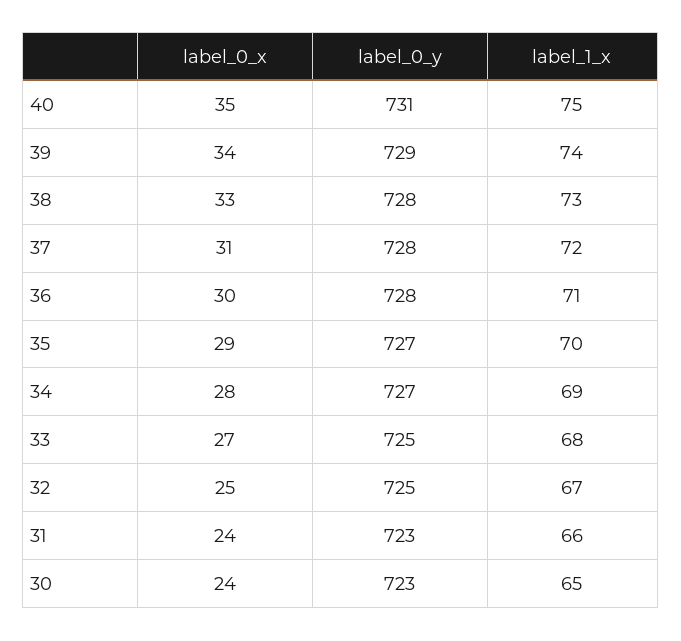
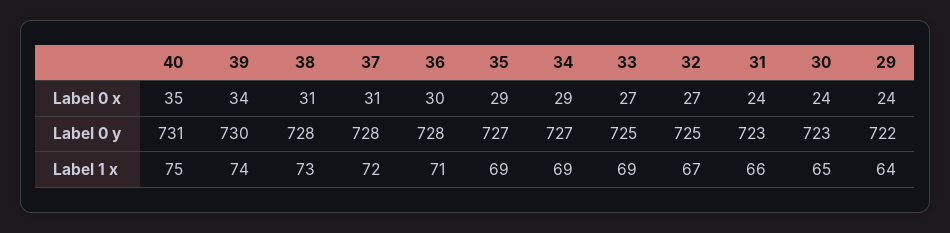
label_0_y, 39: 729 -> 730
label_0_x, 38: 33 -> 31
label_1_x, 35: 70 -> 69
label_0_x, 34: 28 -> 29
label_1_x, 33: 68 -> 69
label_0_x, 32: 25 -> 27
label_0_x, 29: none -> 24
label_0_y, 29: none -> 722
label_1_x, 29: none -> 64

